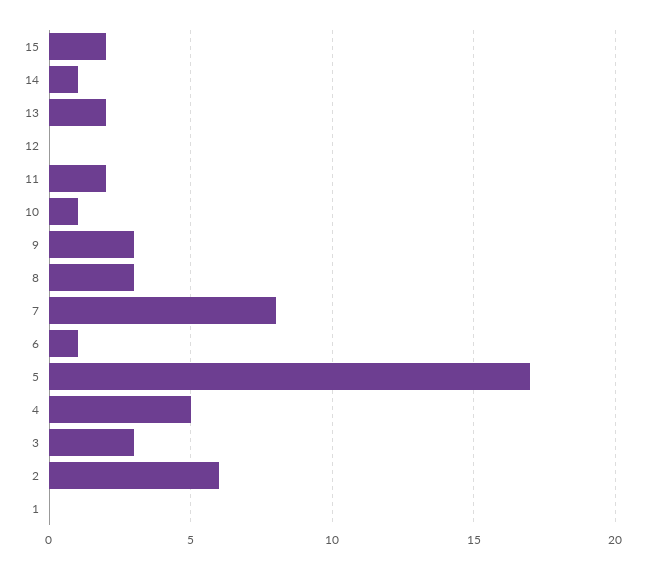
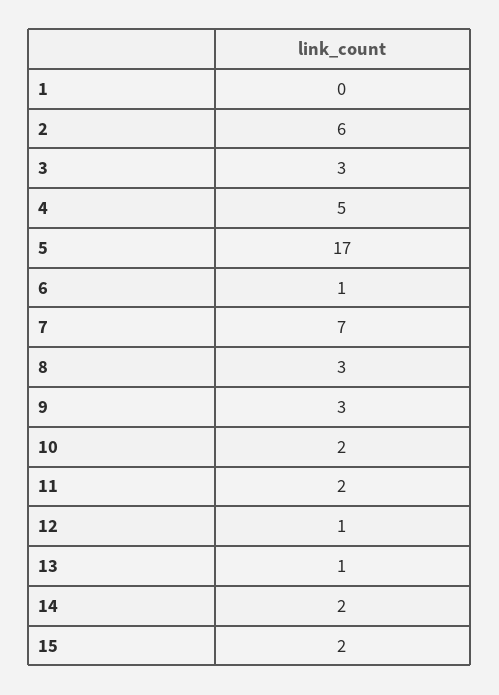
14: 1 -> 2
13: 2 -> 1
12: 0 -> 1
10: 1 -> 2
7: 8 -> 7

